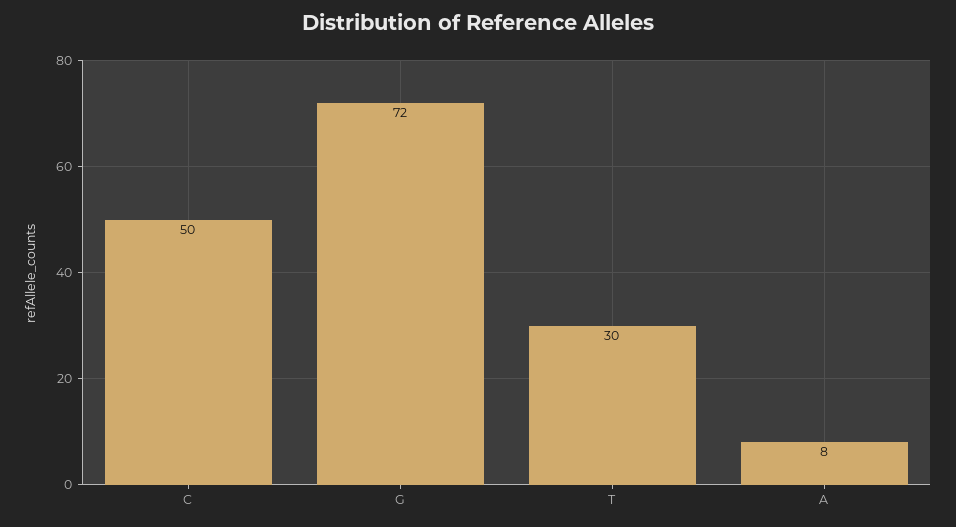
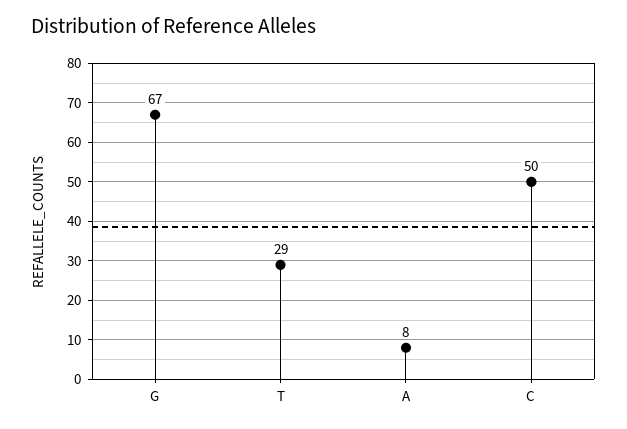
G: 72 -> 67
T: 30 -> 29

